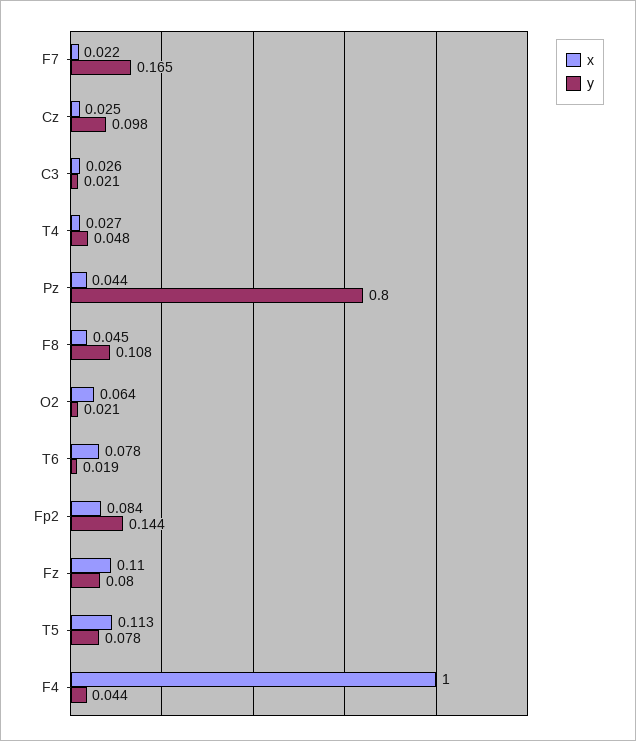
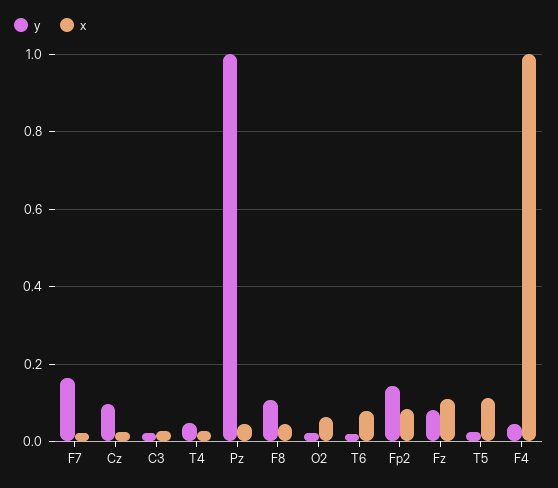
y, Pz: 0.8 -> 1
y, T5: 0.078 -> 0.02

